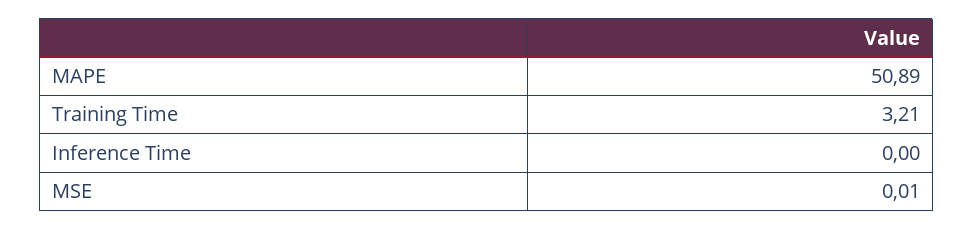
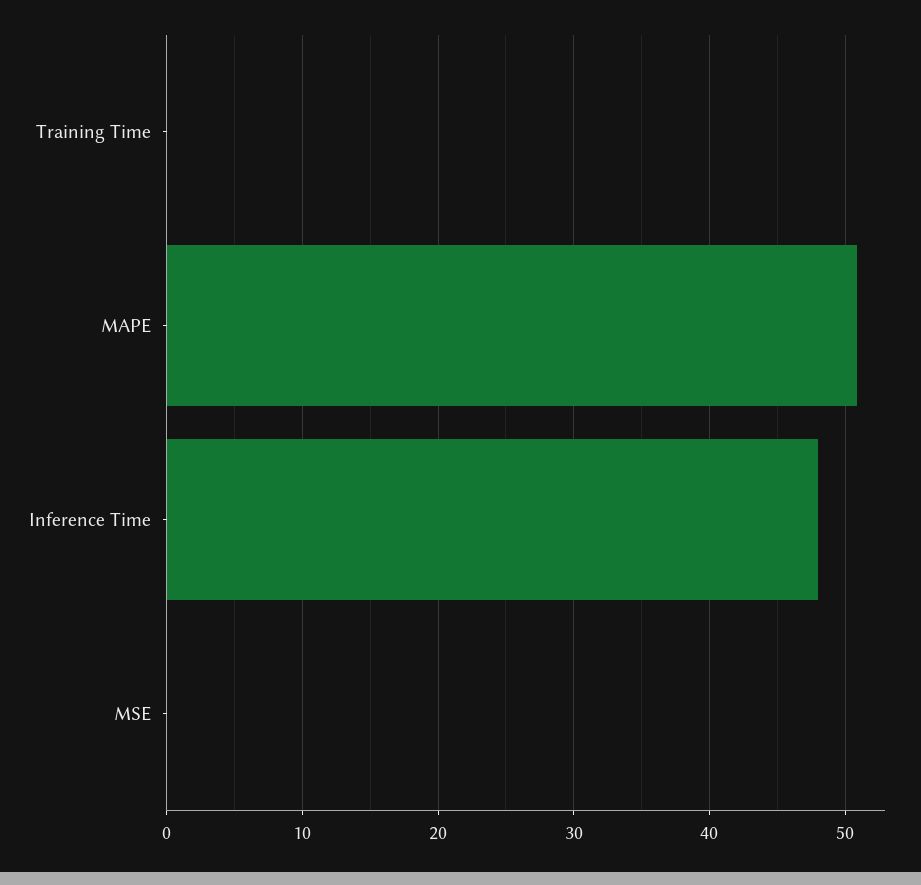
Training Time: 3.21 -> 0
Inference Time: 0 -> 48

